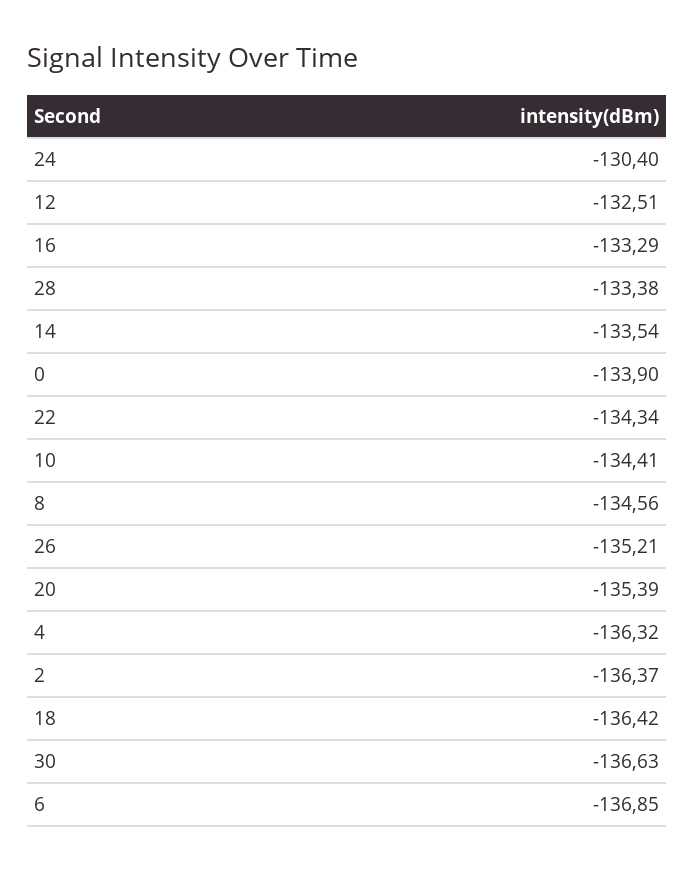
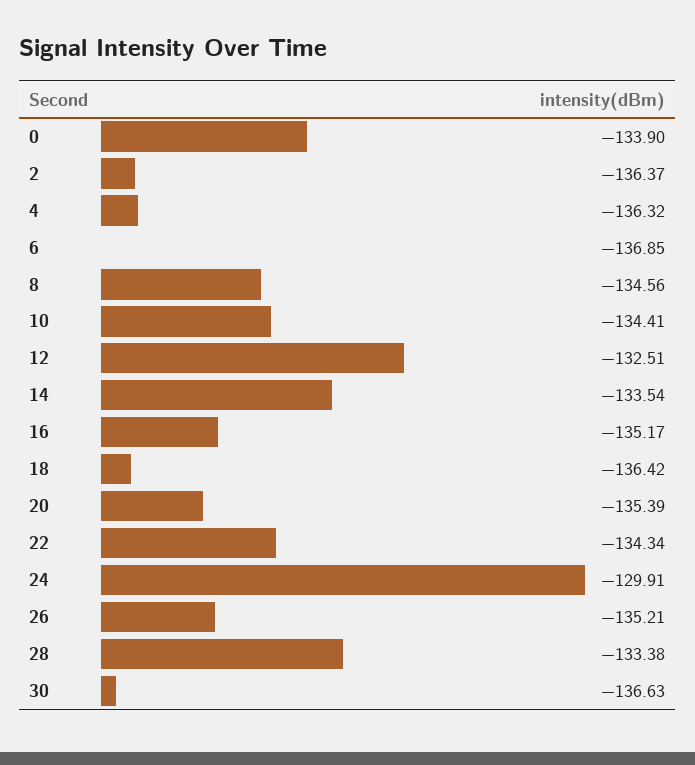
24: -130.4 -> -129.91
16: -133.29 -> -135.17

